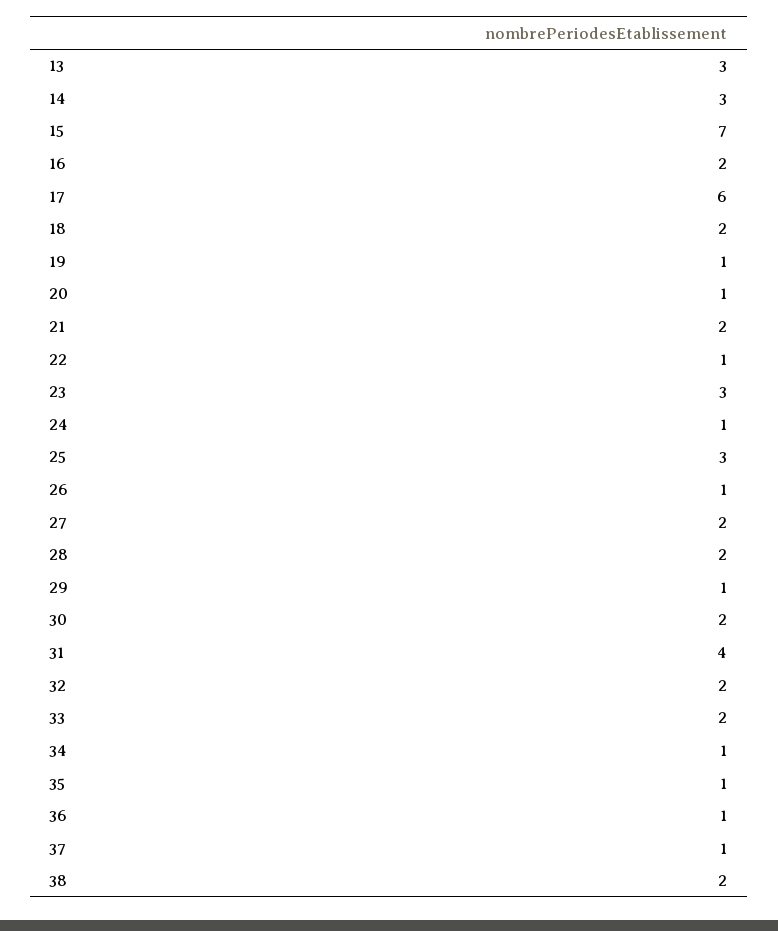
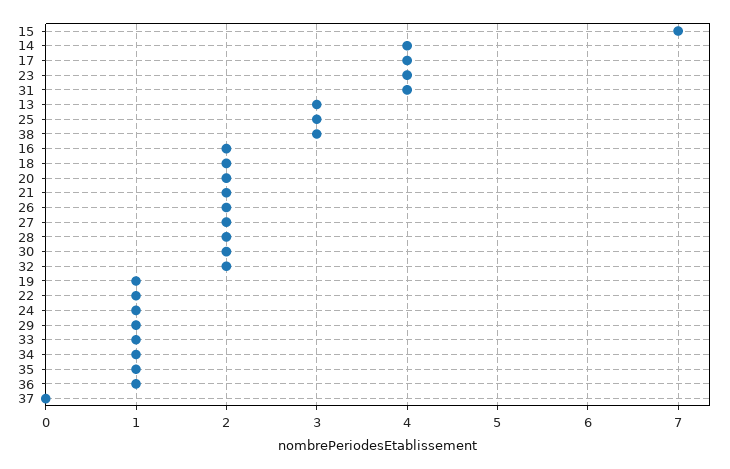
14: 3 -> 4
17: 6 -> 4
20: 1 -> 2
23: 3 -> 4
26: 1 -> 2
33: 2 -> 1
37: 1 -> 0
38: 2 -> 3

